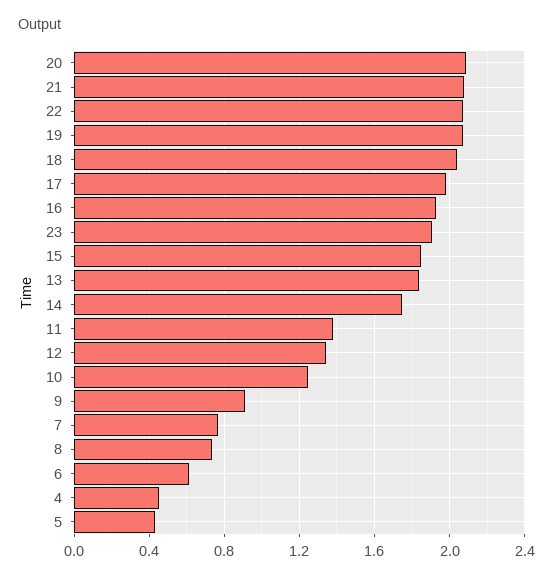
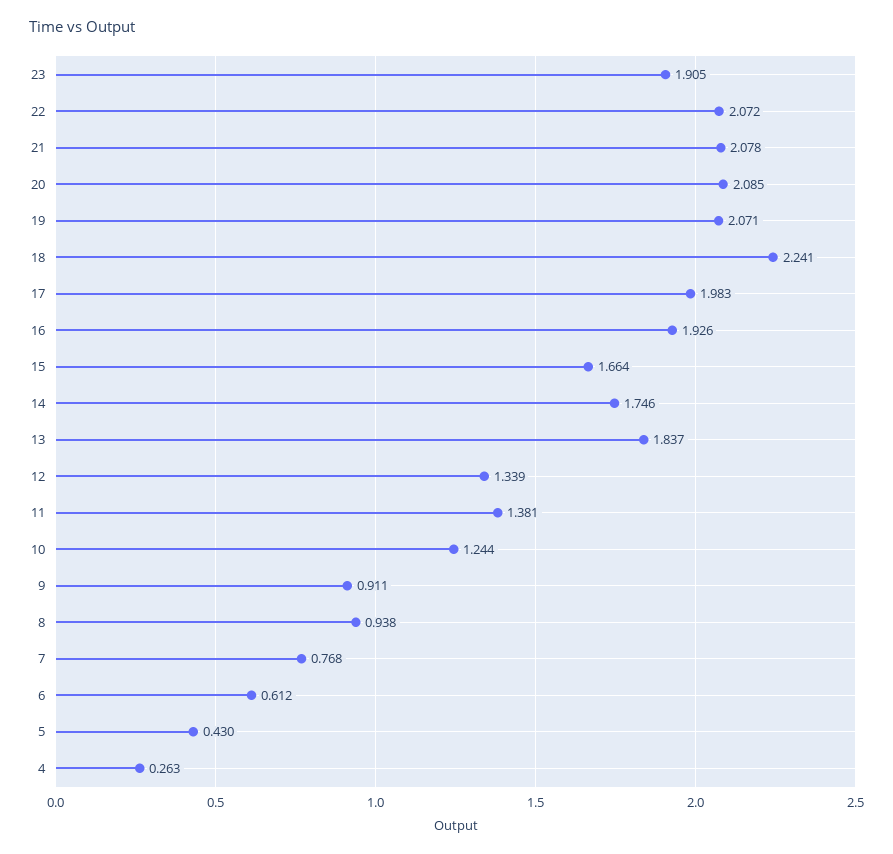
18: 2.05 -> 2.241
15: 1.85 -> 1.664
8: 0.75 -> 0.938
4: 0.45 -> 0.263

